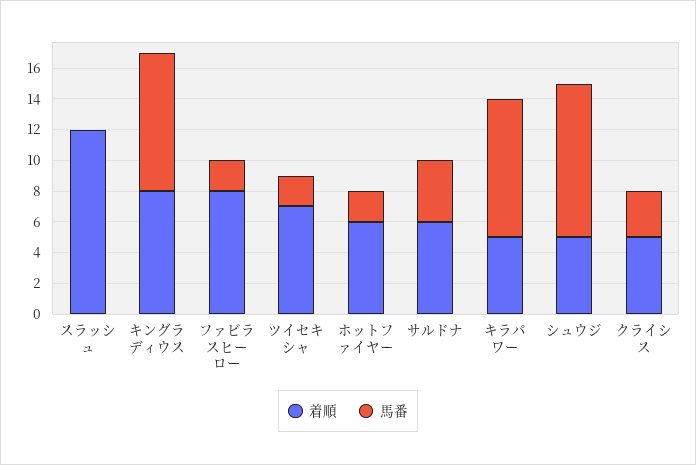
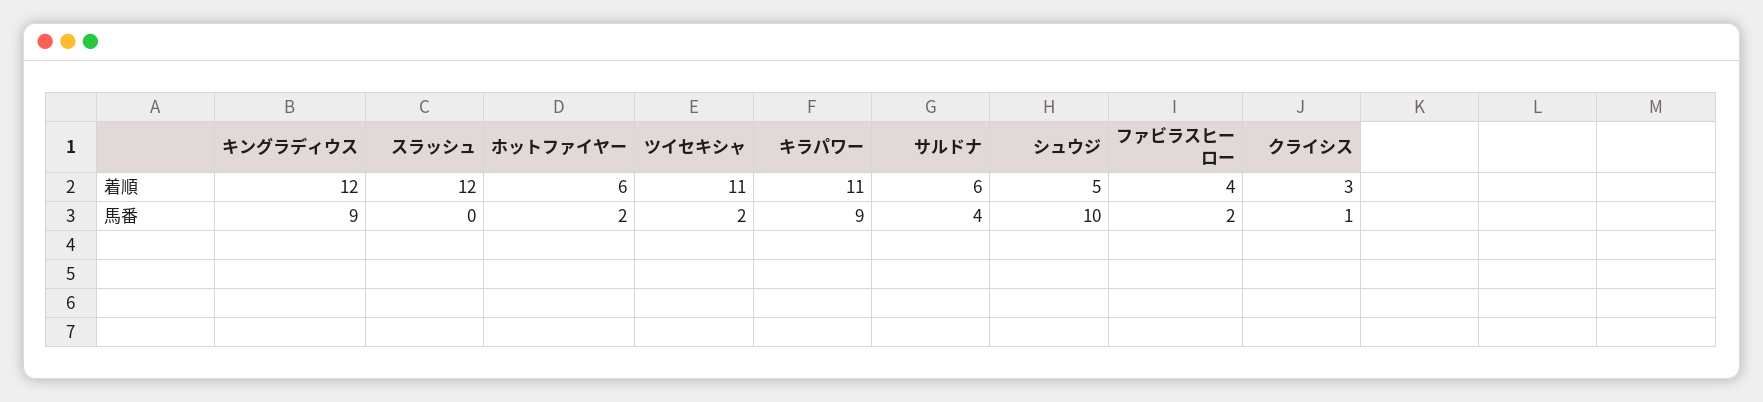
着順, キングラディウス: 8 -> 12
着順, ファビラスヒーロー: 8 -> 4
着順, ツイセキシャ: 7 -> 11
着順, キラパワー: 5 -> 11
着順, クライシス: 5 -> 3
馬番, クライシス: 3 -> 1

